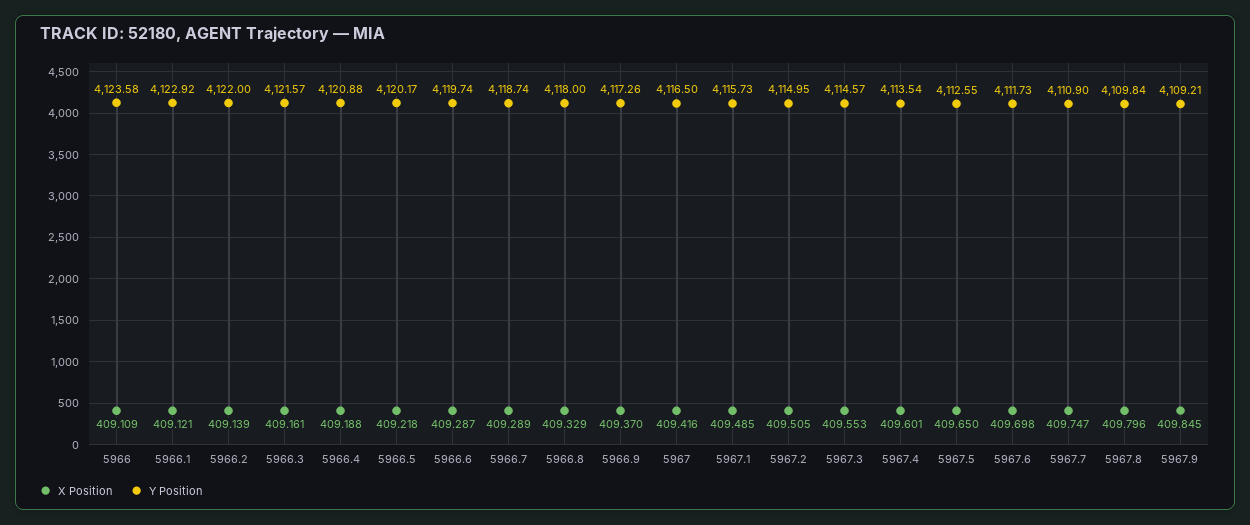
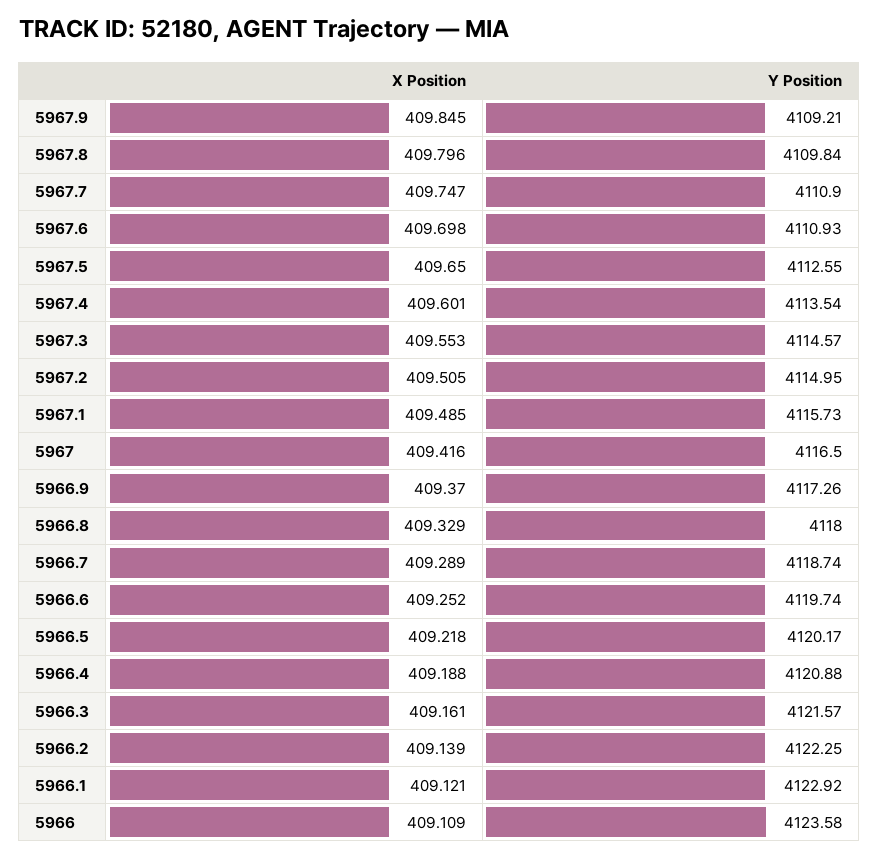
Y Position, 5966.2: 4122 -> 4122.25
X Position, 5966.6: 409.287 -> 409.252
Y Position, 5967.6: 4111.73 -> 4110.93

